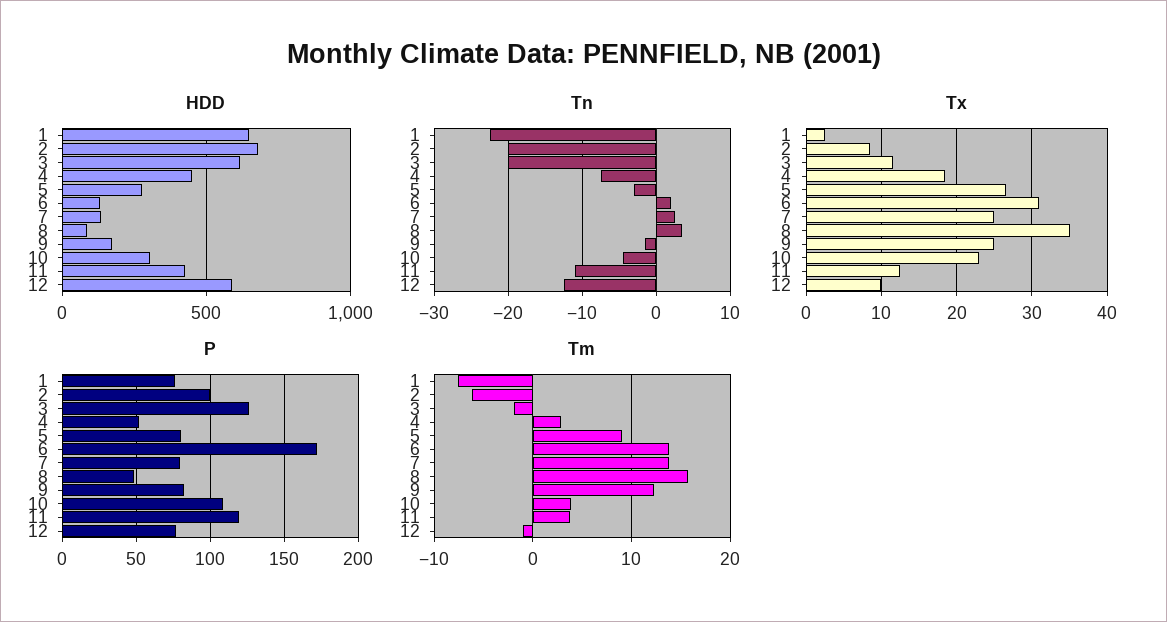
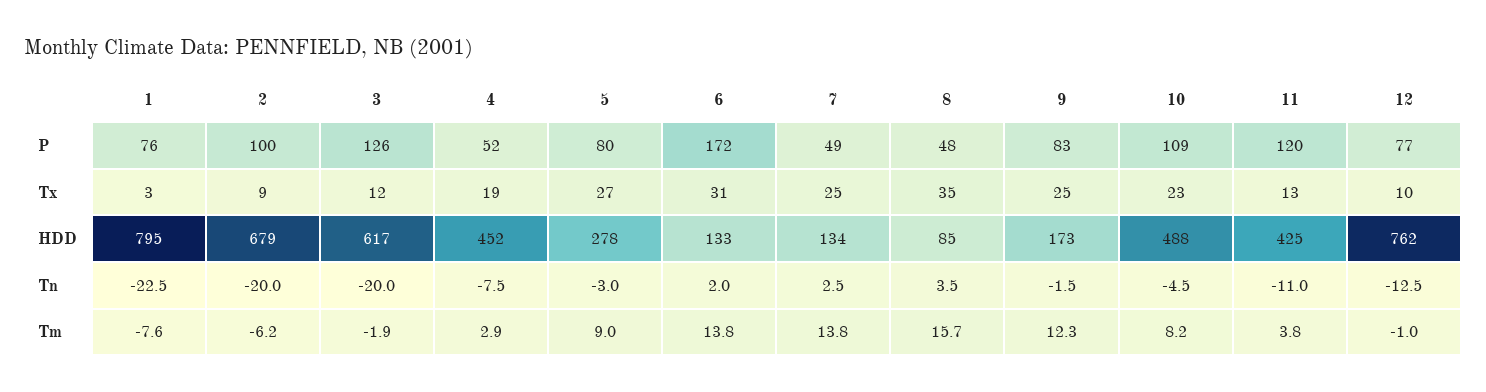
HDD, 1: 650 -> 795
HDD, 10: 300 -> 488
HDD, 12: 600 -> 762
P, 7: 80 -> 49
Tm, 10: 4 -> 8.2

